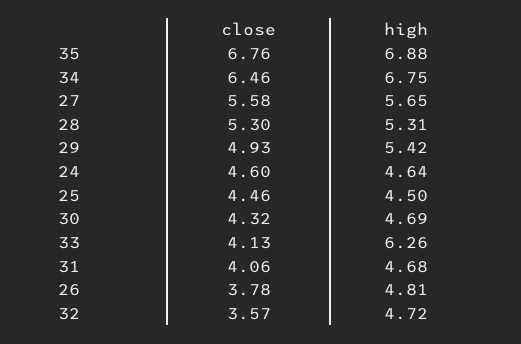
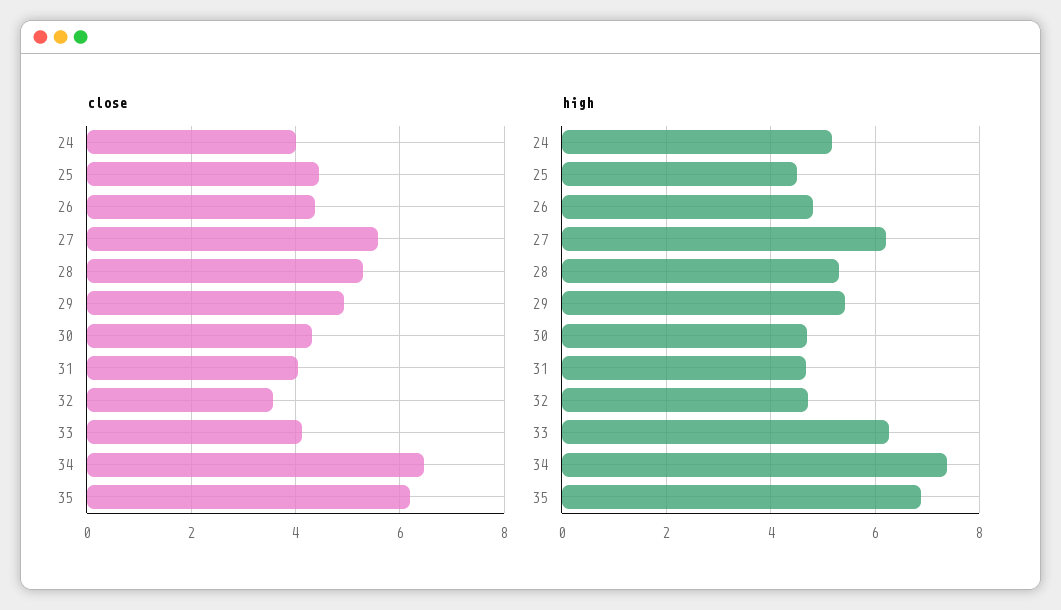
close, 35: 6.76 -> 6.2
high, 34: 6.75 -> 7.4
high, 27: 5.65 -> 6.2
close, 24: 4.6 -> 4
high, 24: 4.64 -> 5.2
close, 26: 3.78 -> 4.4

